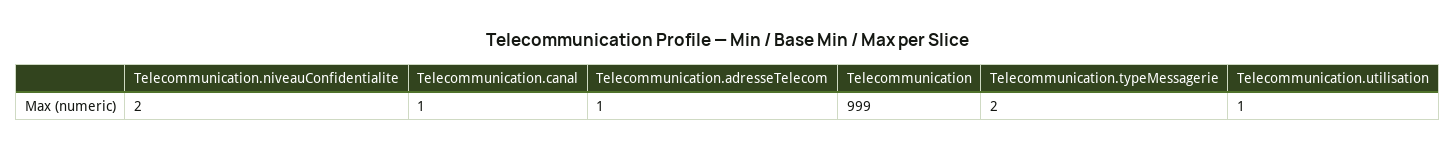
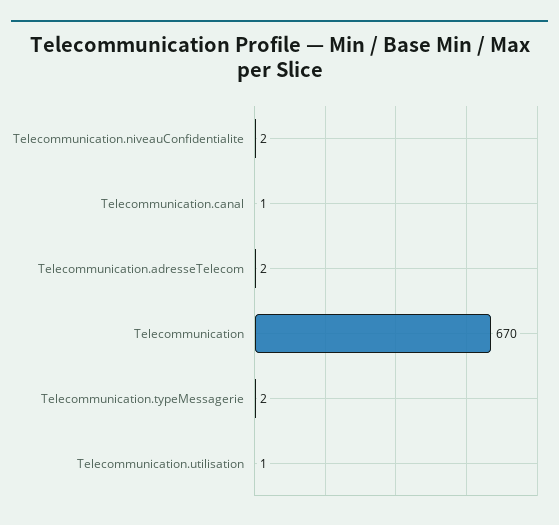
Telecommunication.adresseTelecom: 1 -> 2
Telecommunication: 999 -> 670

